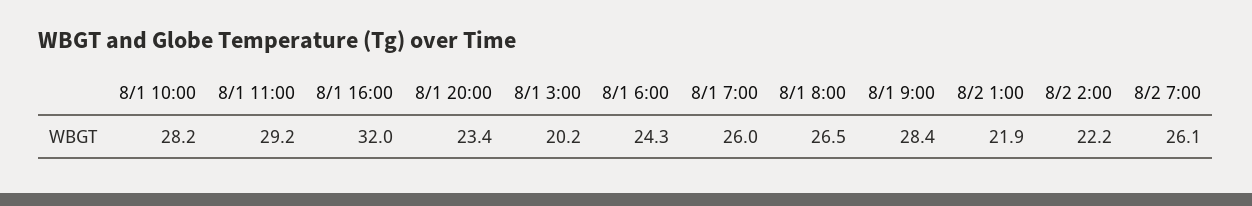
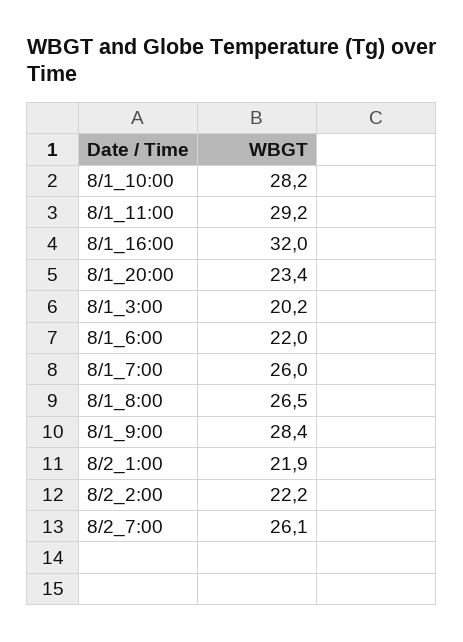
8/1 6:00: 24.3 -> 22

